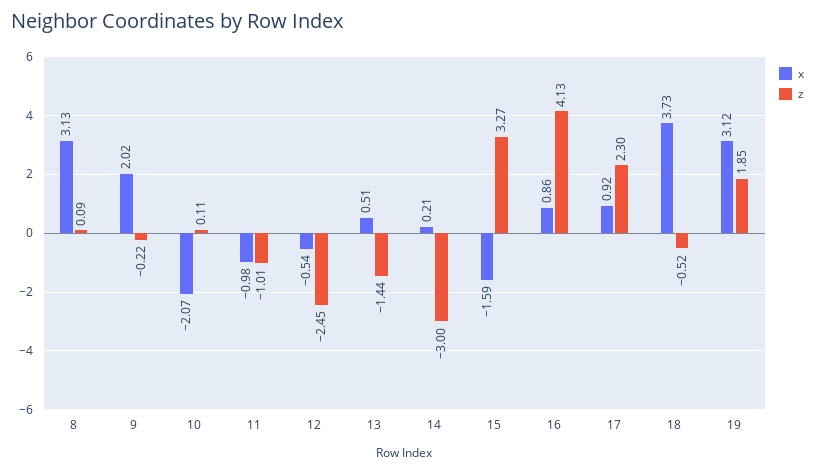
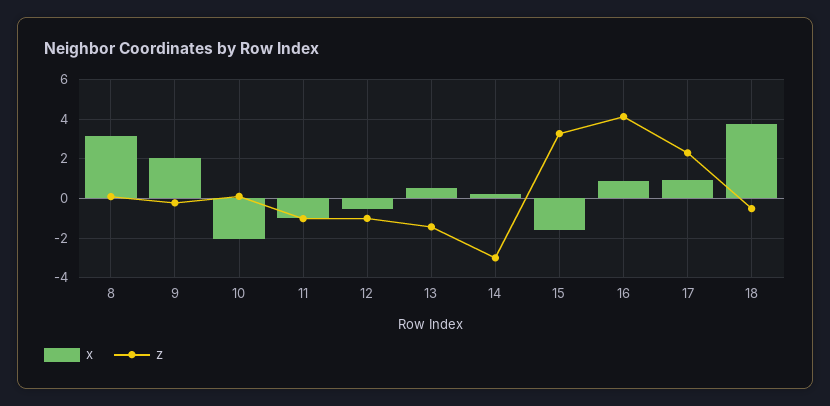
z, 12: -2.45 -> -1
x, 19: 3.12 -> none
z, 19: 1.85 -> none

